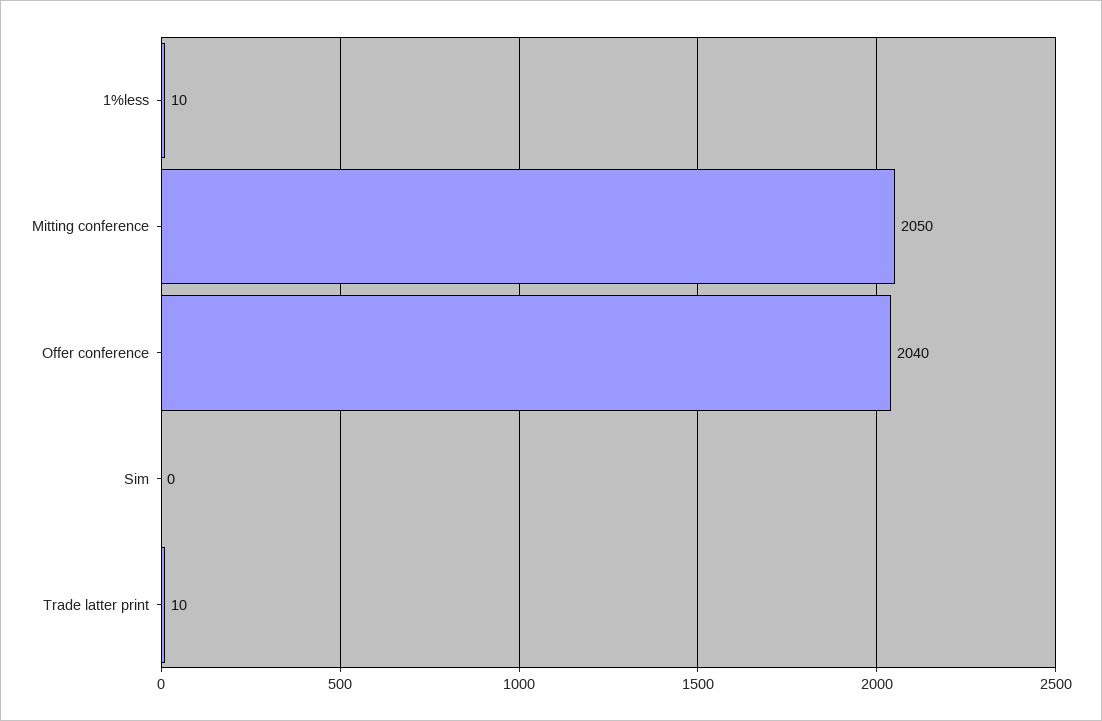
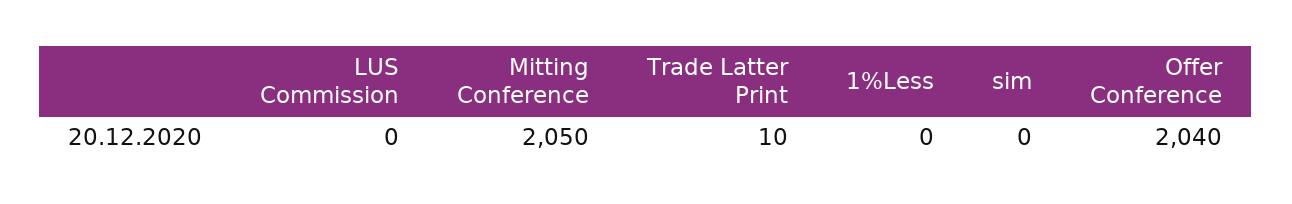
1%less: 10 -> 0
LUS Commission: none -> 0

